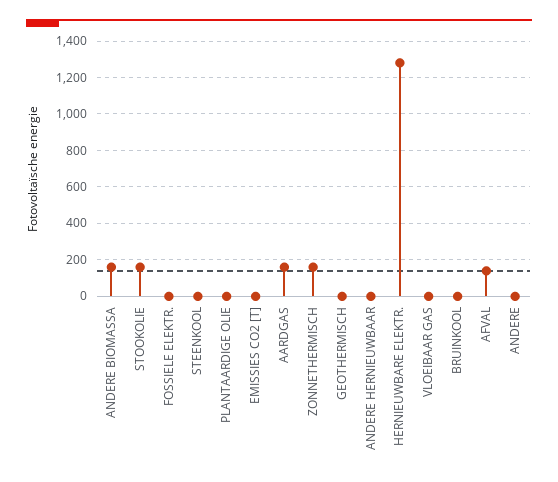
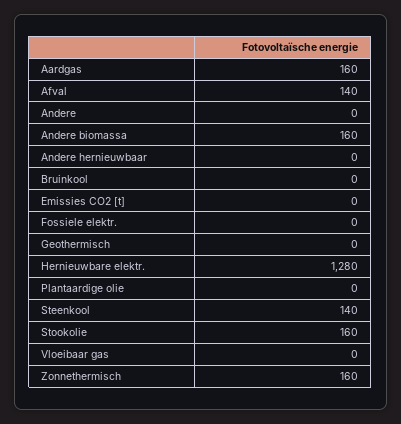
STEENKOOL: 0 -> 140

